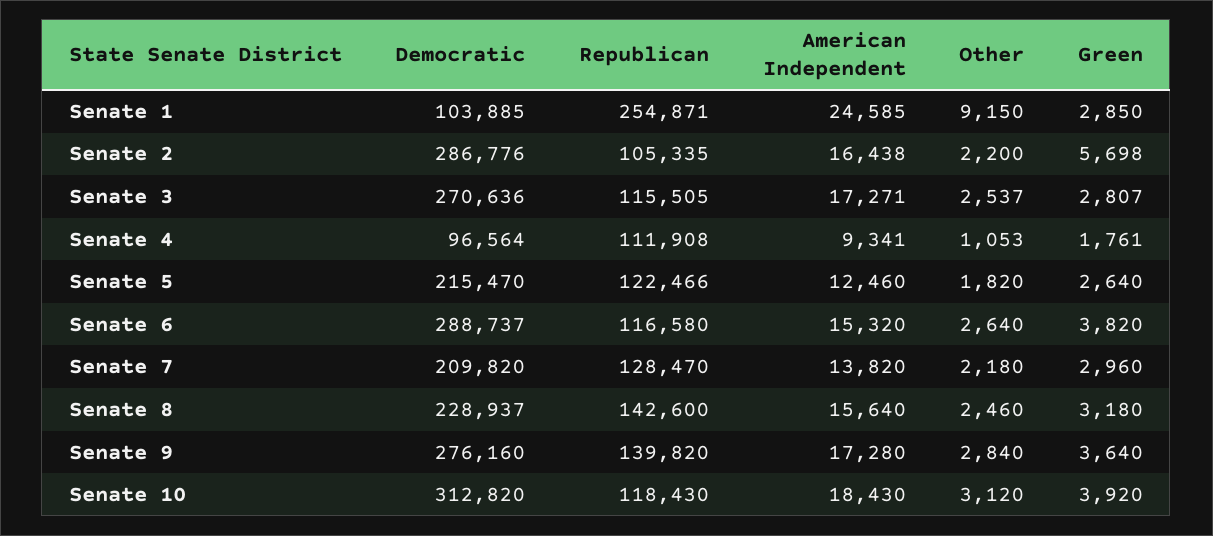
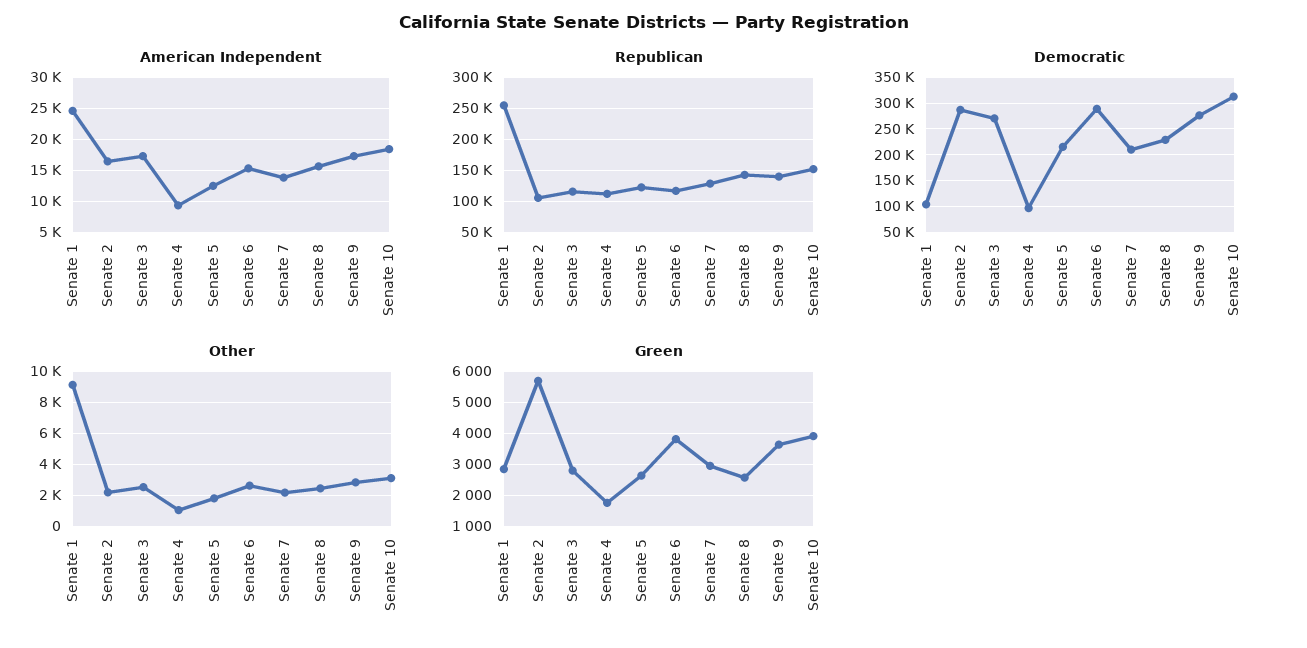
Green, Senate 8: 3180 -> 2600
Republican, Senate 10: 118430 -> 150000

